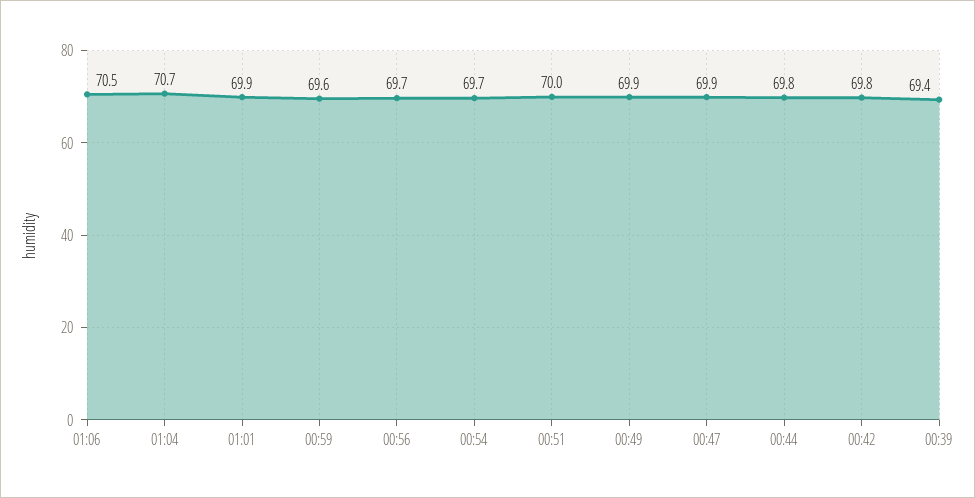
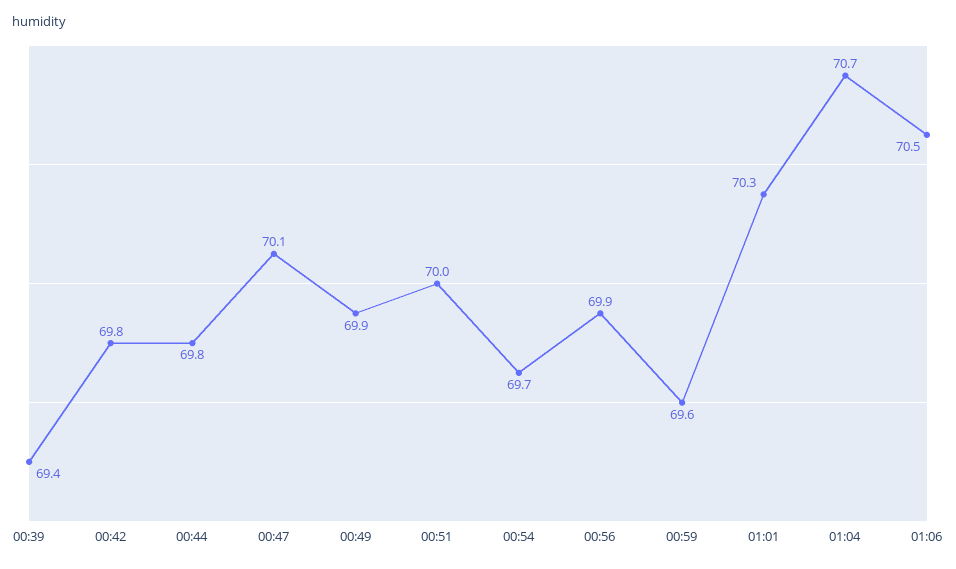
01:01: 69.9 -> 70.3
00:56: 69.7 -> 69.9
00:47: 69.9 -> 70.1

